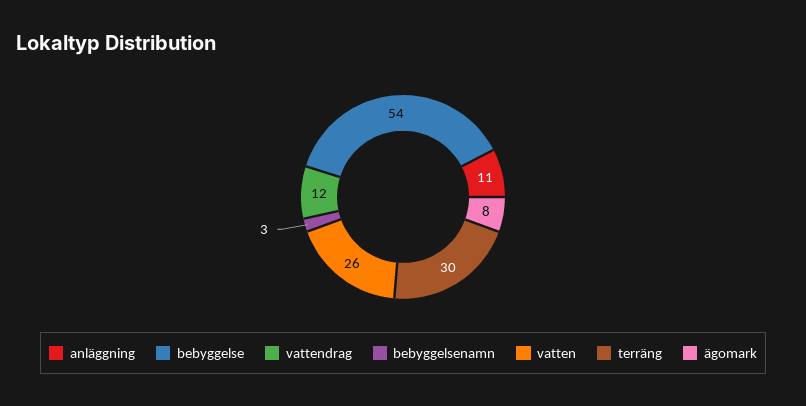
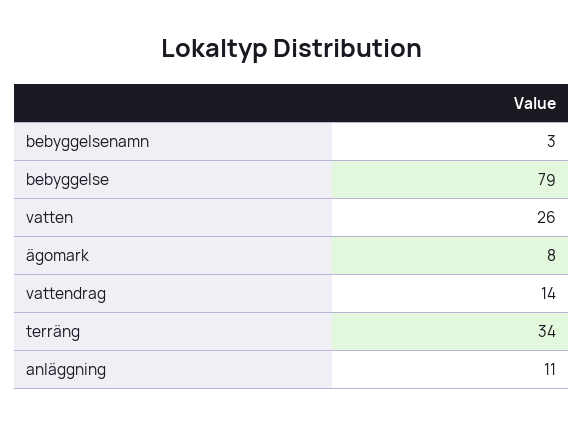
bebyggelse: 54 -> 79
vattendrag: 12 -> 14
terräng: 30 -> 34

